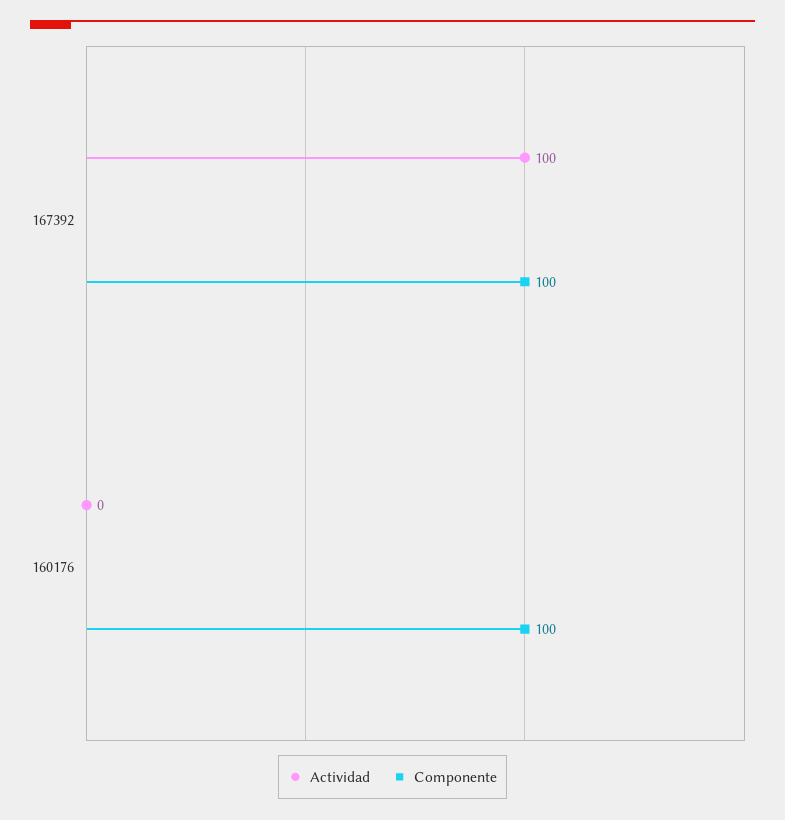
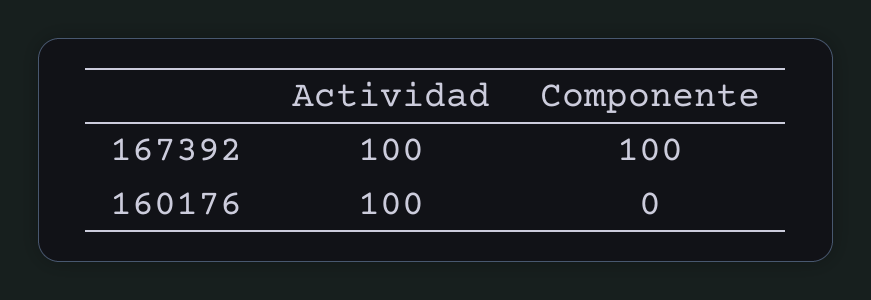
Actividad, 160176: 0 -> 100
Componente, 160176: 100 -> 0

